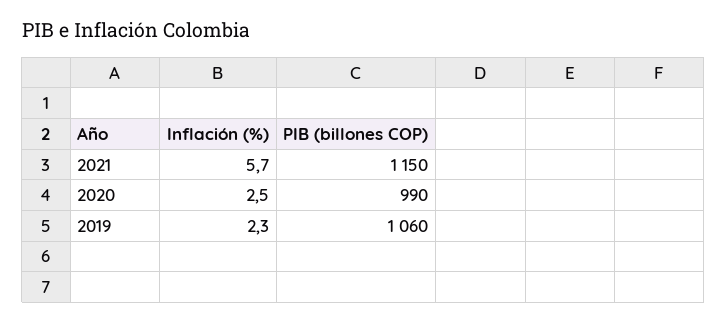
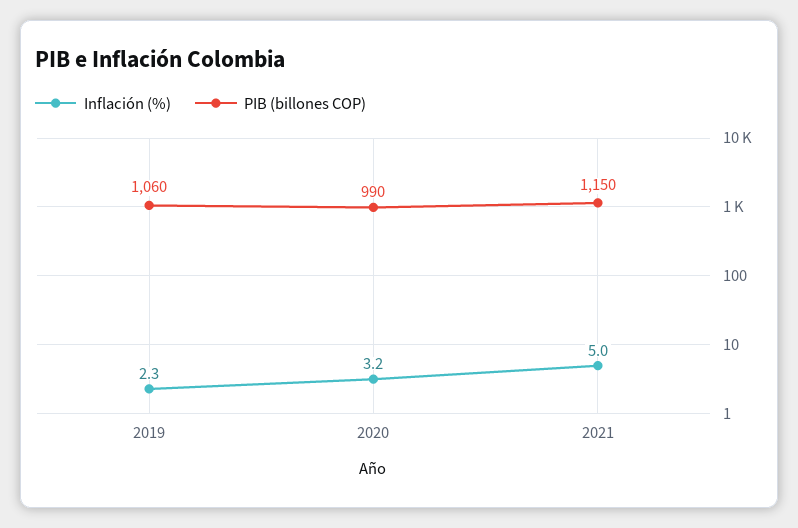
Inflación (%), 2021: 5.7 -> 5
Inflación (%), 2020: 2.5 -> 3.2

